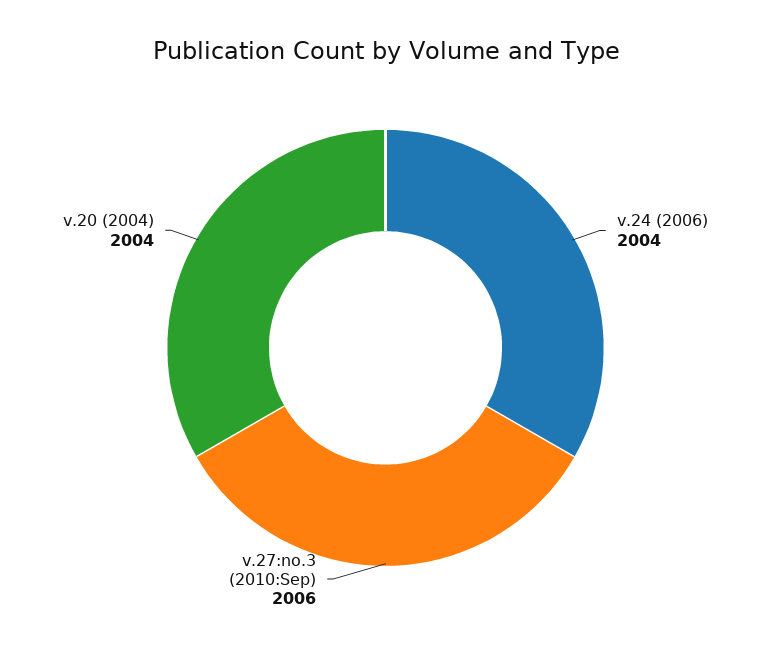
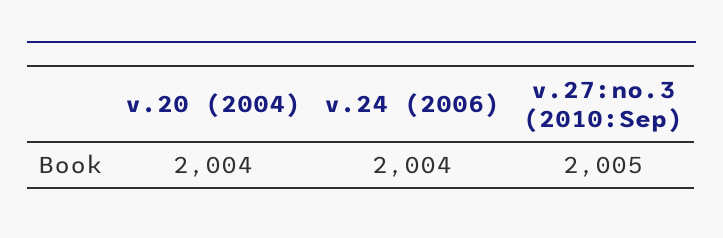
v.27:no.3 (2010:Sep): 2006 -> 2005

